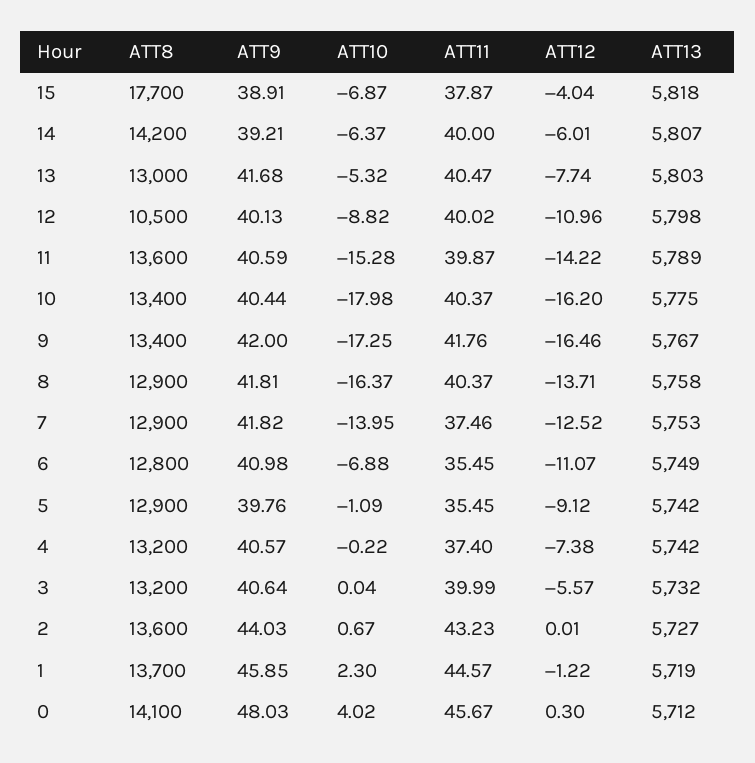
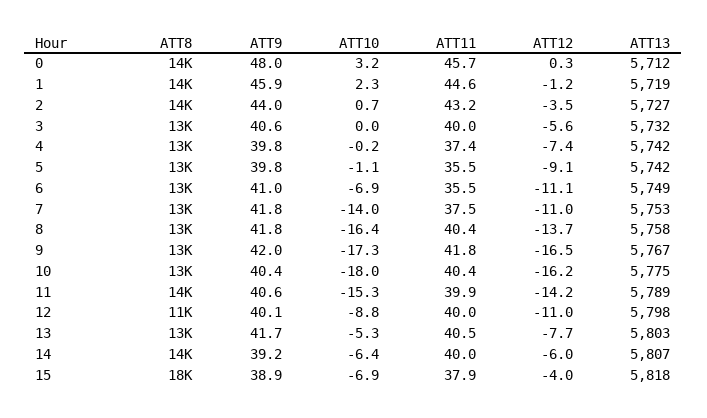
ATT12, 7: -12.52 -> -11
ATT9, 4: 40.57 -> 39.8
ATT12, 2: 0.01 -> -3.5
ATT10, 0: 4.02 -> 3.2

